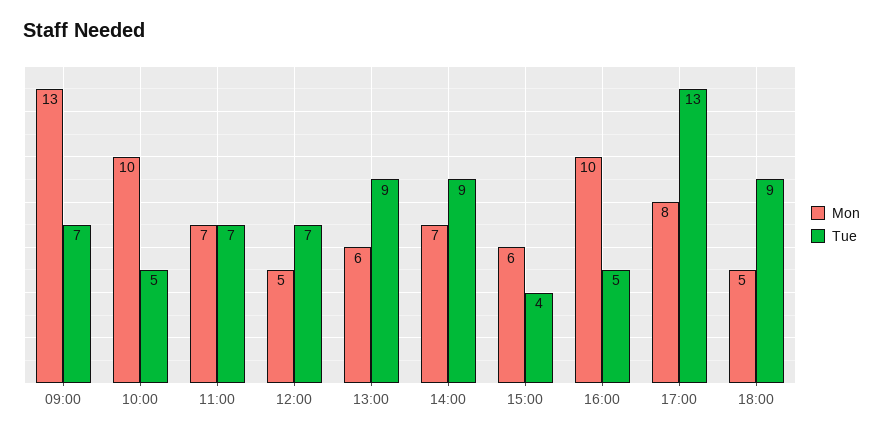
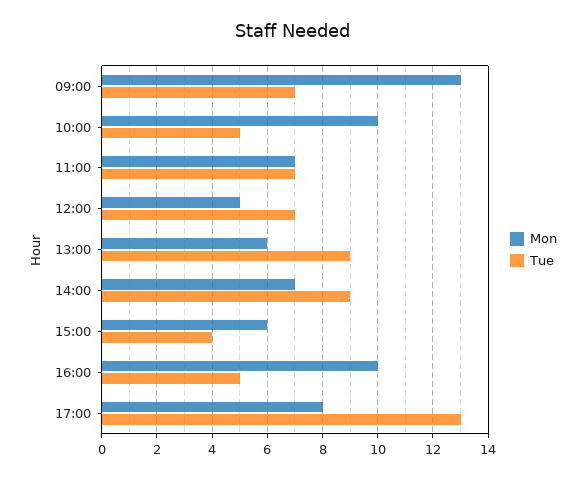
Mon, 18:00: 5 -> none
Tue, 18:00: 9 -> none

